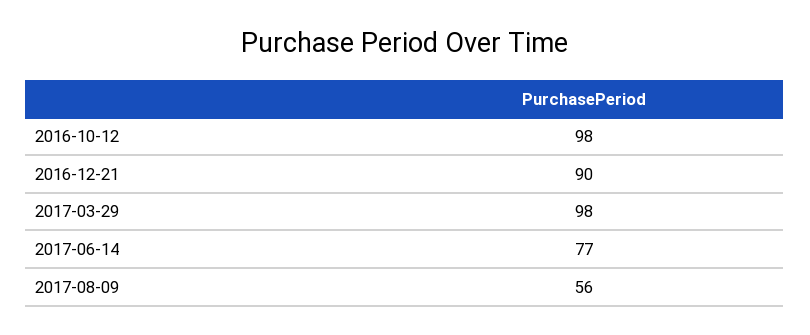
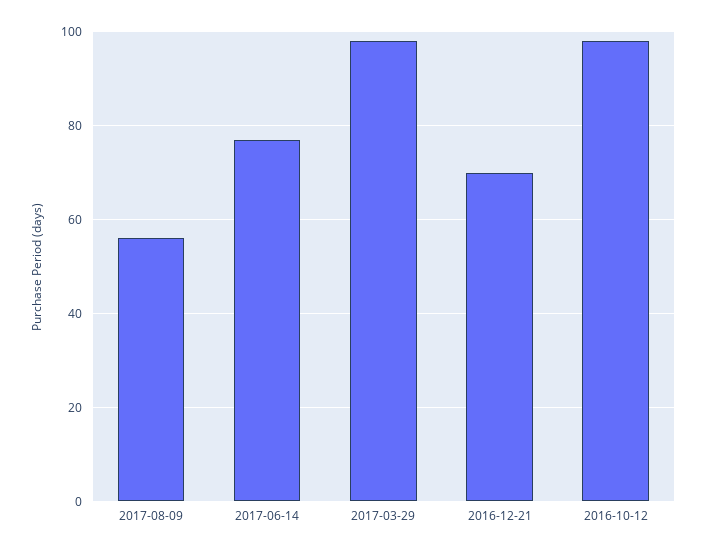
2016-12-21: 90 -> 70

